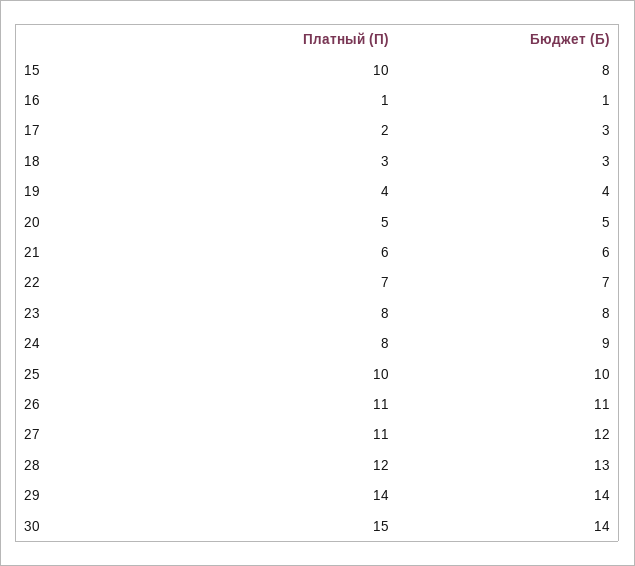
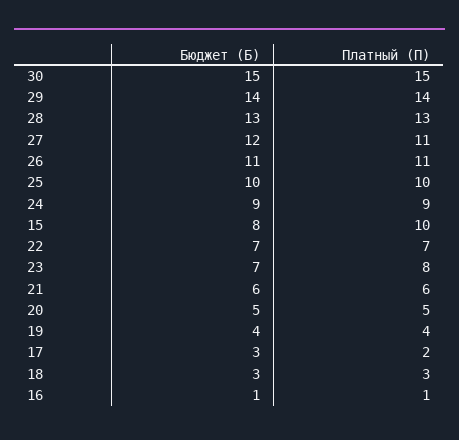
Бюджет (Б), 23: 8 -> 7
Платный (П), 24: 8 -> 9
Платный (П), 28: 12 -> 13
Бюджет (Б), 30: 14 -> 15

